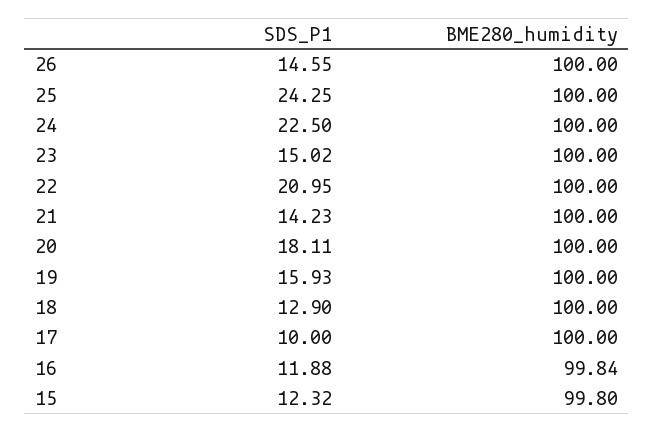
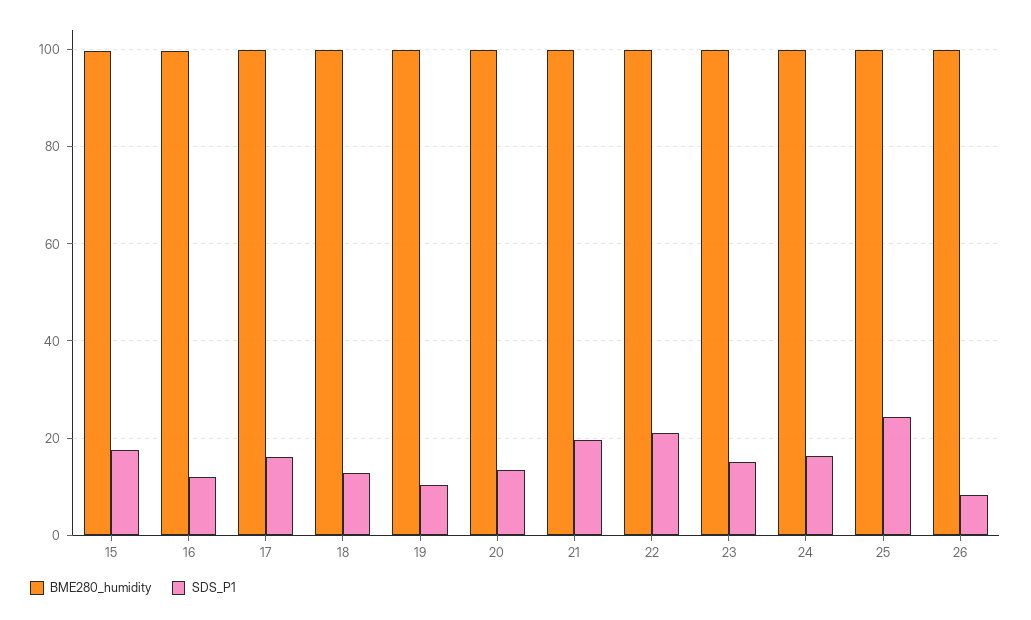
SDS_P1, 26: 14.55 -> 8
SDS_P1, 24: 22.5 -> 16
SDS_P1, 21: 14.23 -> 20
SDS_P1, 20: 18.11 -> 14
SDS_P1, 19: 15.93 -> 10
SDS_P1, 17: 10 -> 16
SDS_P1, 15: 12.32 -> 18

